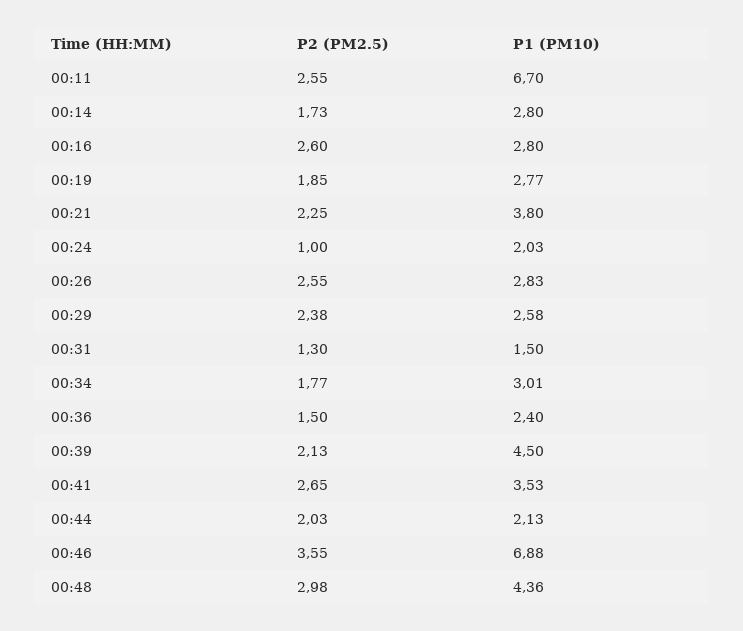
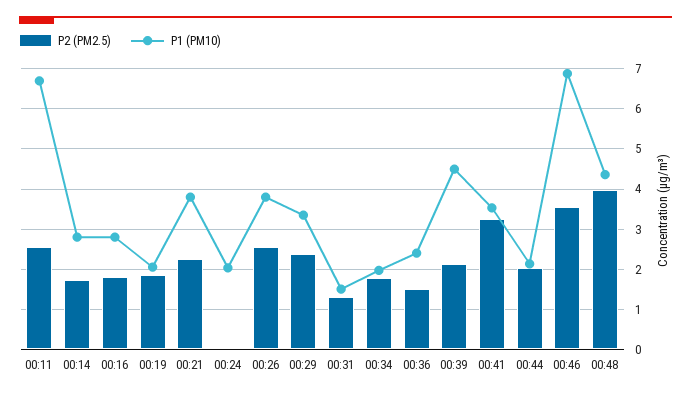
P2 (PM2.5), 00:16: 2.6 -> 1.8
P1 (PM10), 00:19: 2.77 -> 2
P2 (PM2.5), 00:24: 1 -> 0
P1 (PM10), 00:26: 2.83 -> 3.8
P1 (PM10), 00:29: 2.58 -> 3.4
P1 (PM10), 00:34: 3.01 -> 2
P2 (PM2.5), 00:41: 2.65 -> 3.2
P2 (PM2.5), 00:48: 2.98 -> 4

